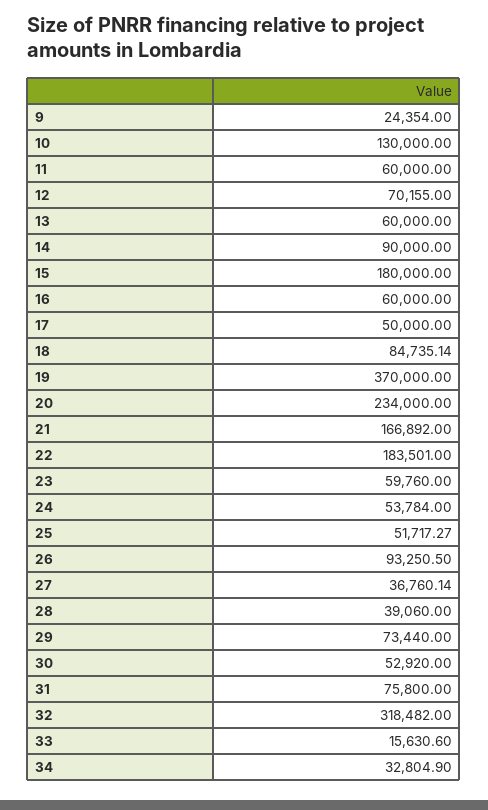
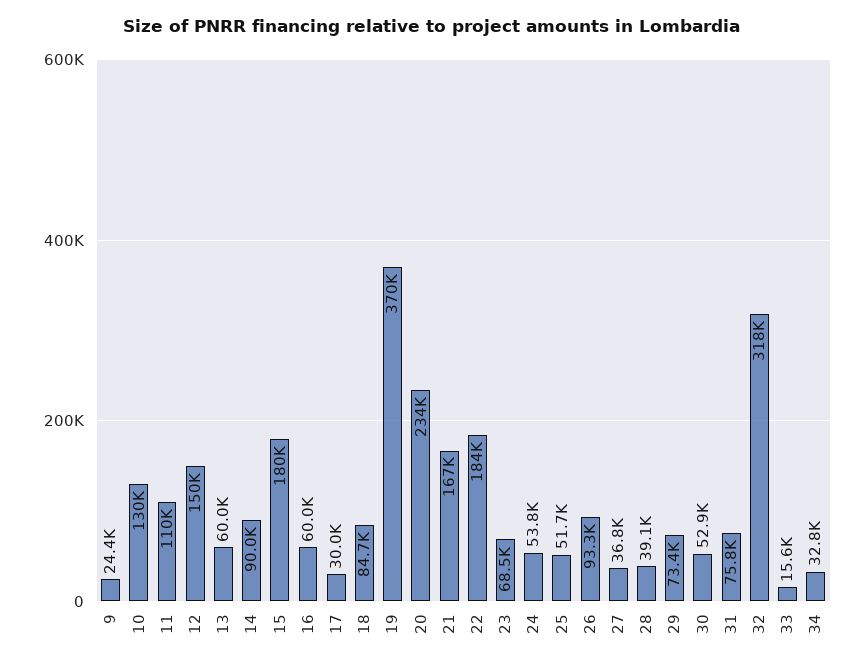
11: 60000 -> 110000
12: 70155 -> 150000
17: 50000 -> 30000
23: 59760 -> 68500

